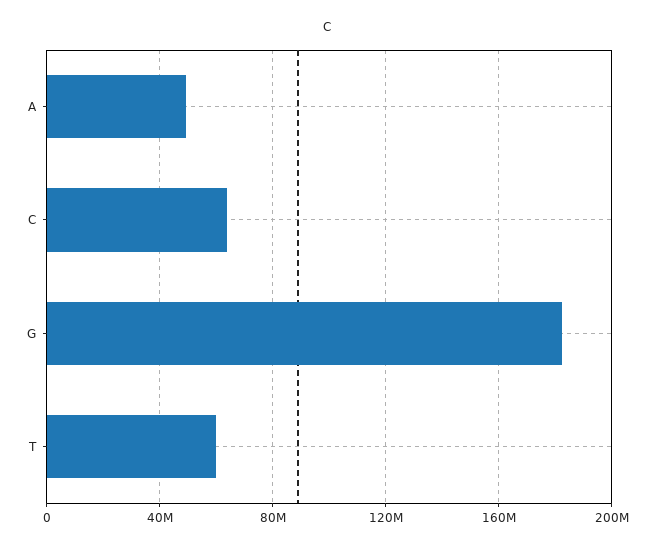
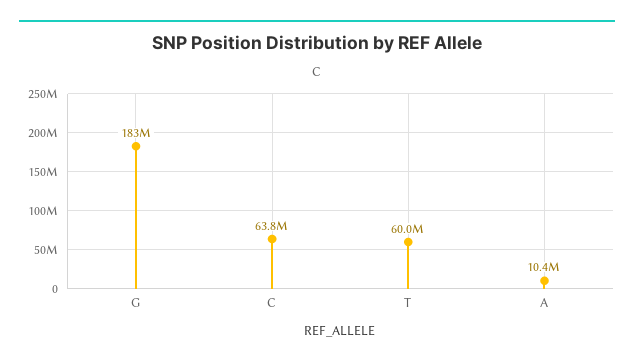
A: 50000000 -> 10400000

